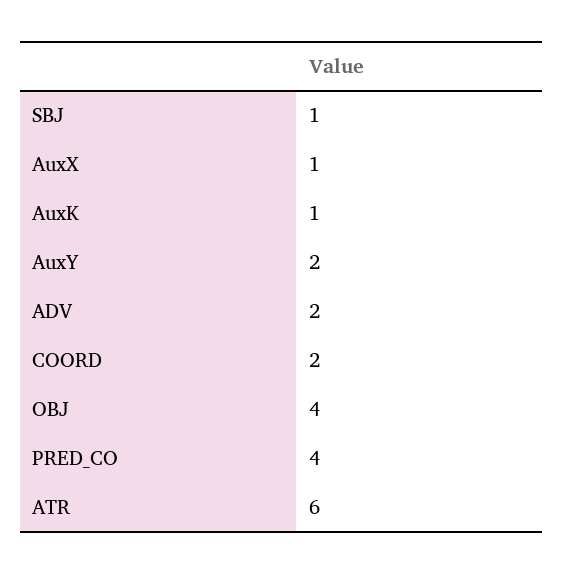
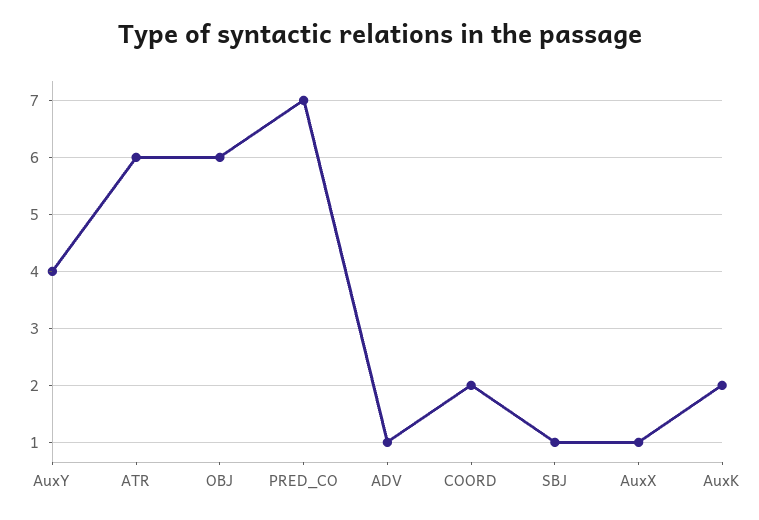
AuxK: 1 -> 2
AuxY: 2 -> 4
ADV: 2 -> 1
OBJ: 4 -> 6
PRED_CO: 4 -> 7

